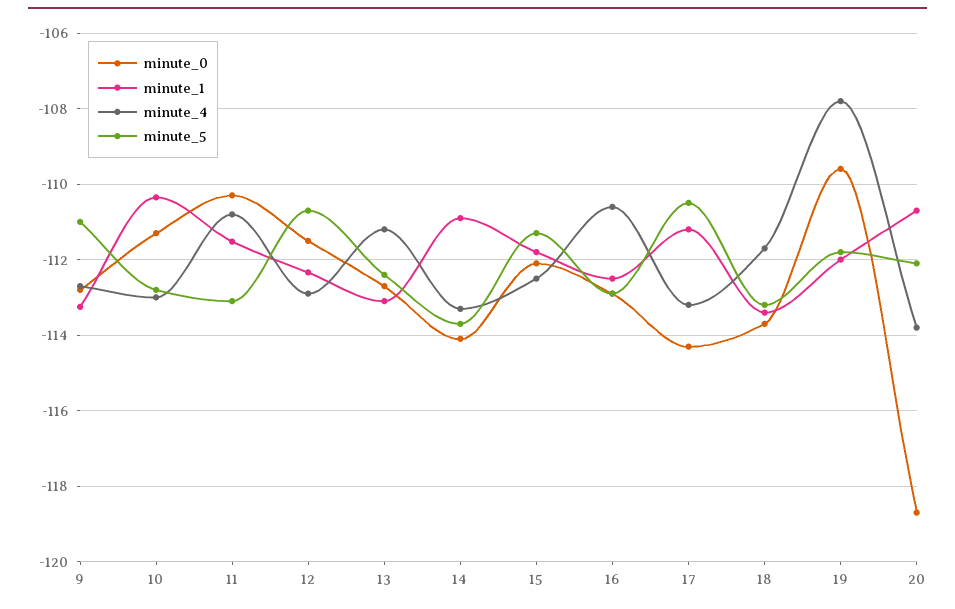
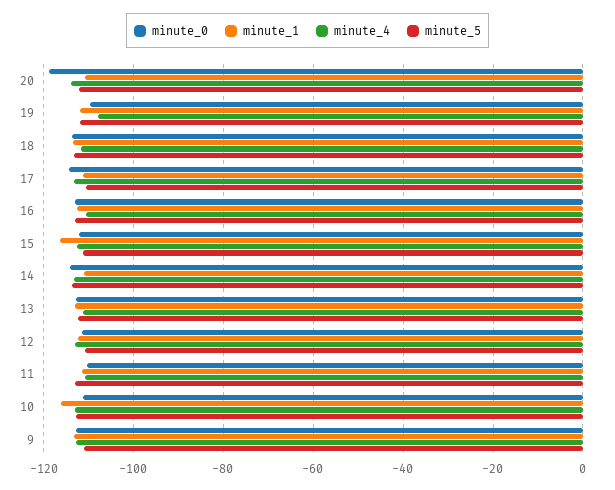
minute_1, 10: -110.4 -> -116
minute_1, 15: -111.8 -> -116

